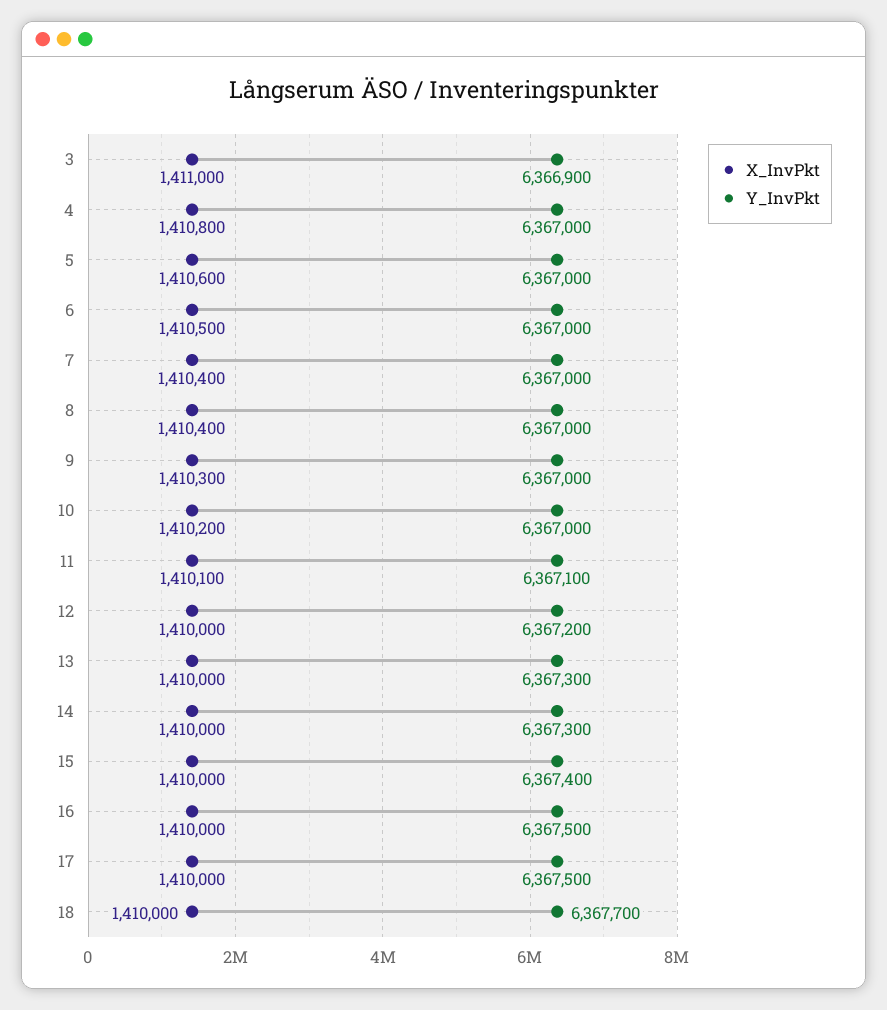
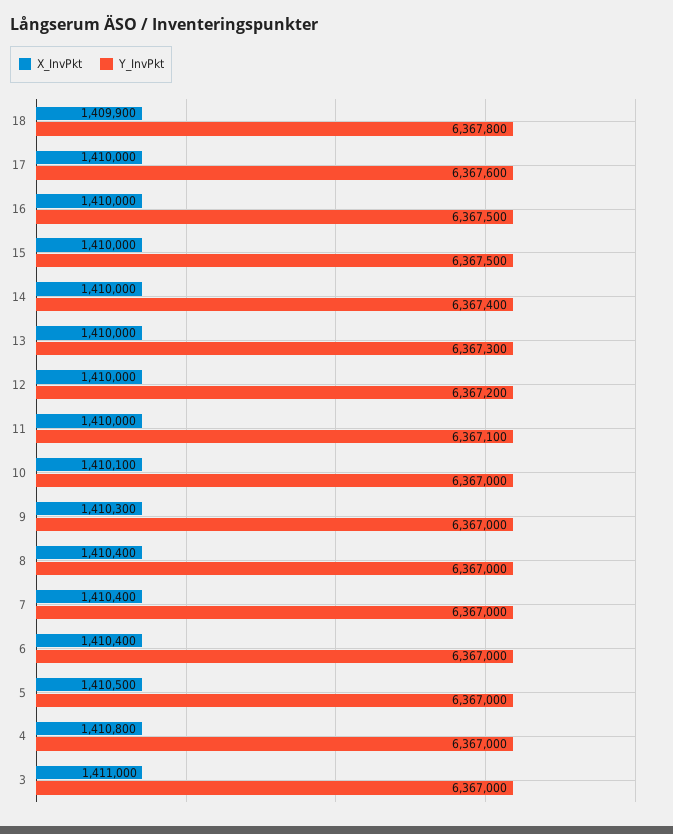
Y_InvPkt, 3: 6366900 -> 6367000
X_InvPkt, 5: 1410600 -> 1410500
X_InvPkt, 6: 1410500 -> 1410400
X_InvPkt, 10: 1410200 -> 1410100
X_InvPkt, 11: 1410100 -> 1410000
Y_InvPkt, 14: 6367300 -> 6367400
Y_InvPkt, 15: 6367400 -> 6367500
Y_InvPkt, 17: 6367500 -> 6367600
X_InvPkt, 18: 1410000 -> 1409900
Y_InvPkt, 18: 6367700 -> 6367800

